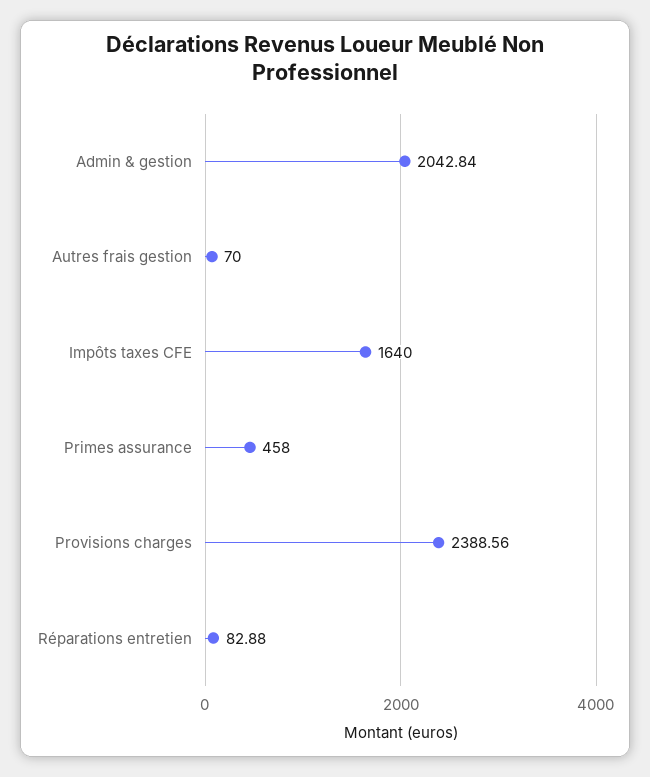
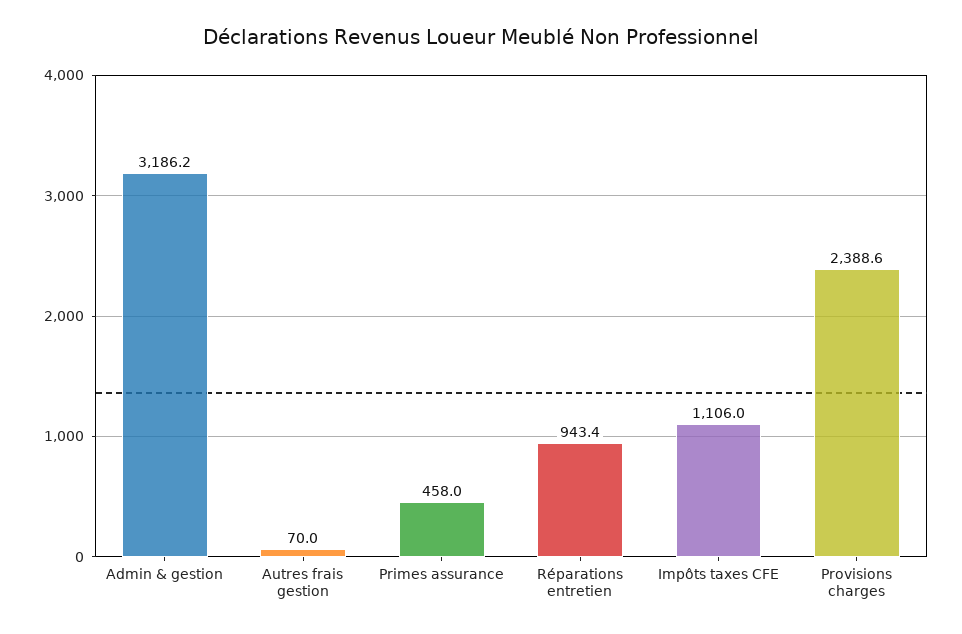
Admin & gestion: 2042.84 -> 3186.2
Impôts taxes CFE: 1640 -> 1106
Réparations entretien: 82.88 -> 943.4

